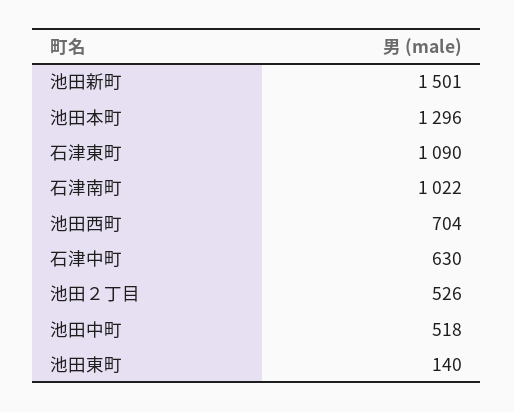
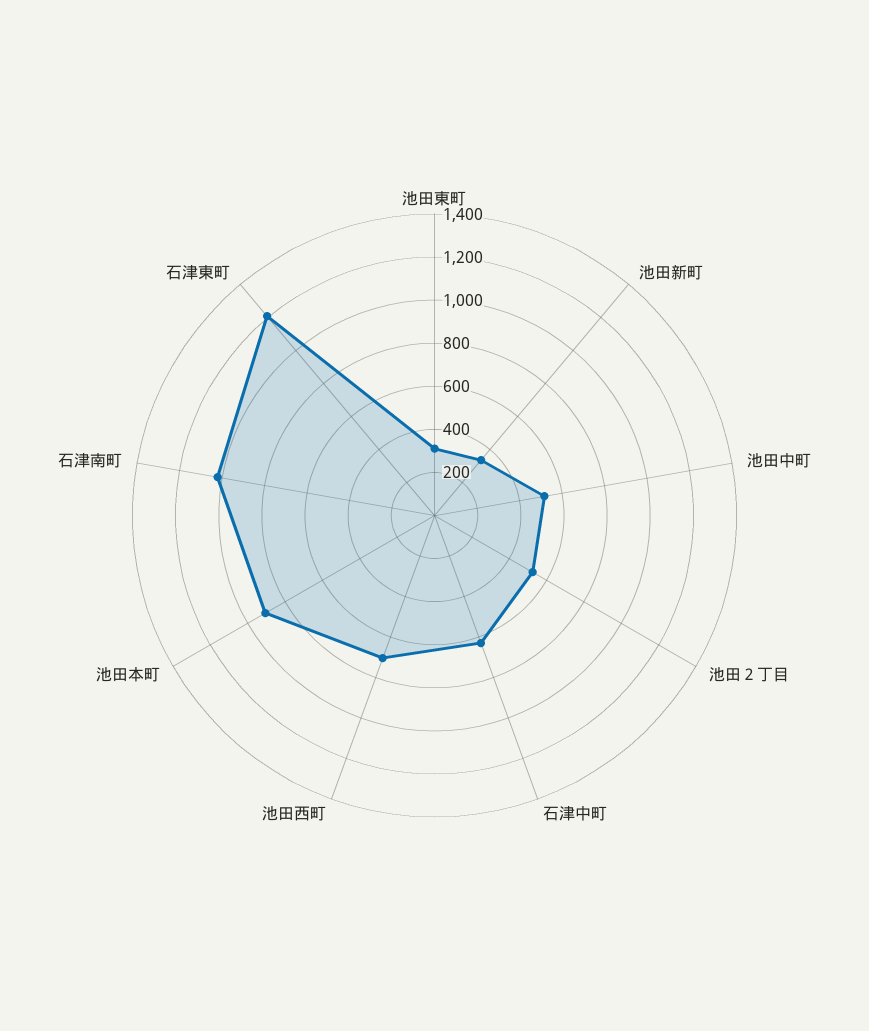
池田新町: 1501 -> 350
池田本町: 1296 -> 900
石津東町: 1090 -> 1200
池田東町: 140 -> 300

